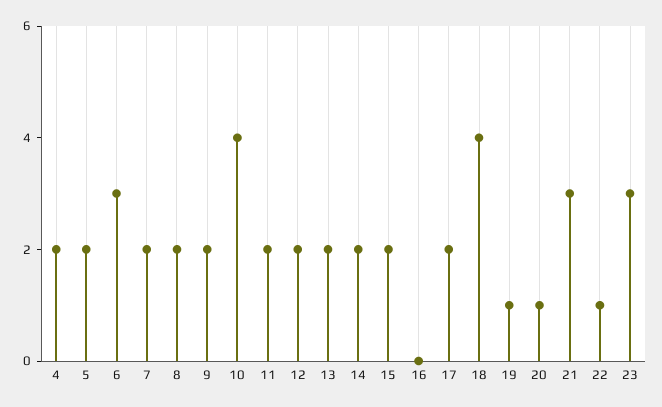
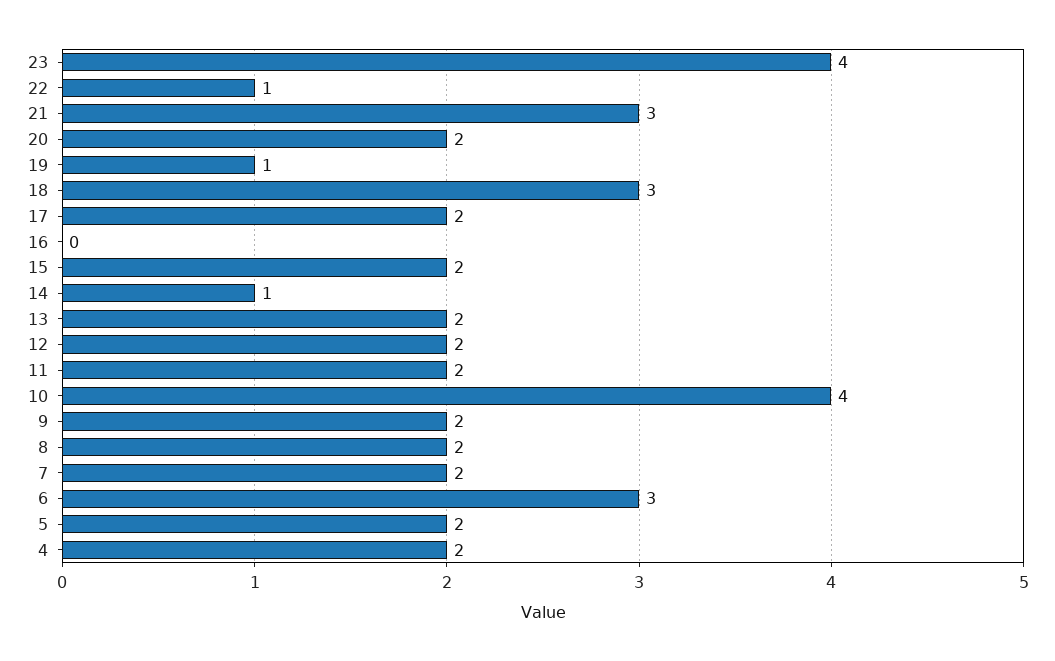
14: 2 -> 1
18: 4 -> 3
20: 1 -> 2
23: 3 -> 4

